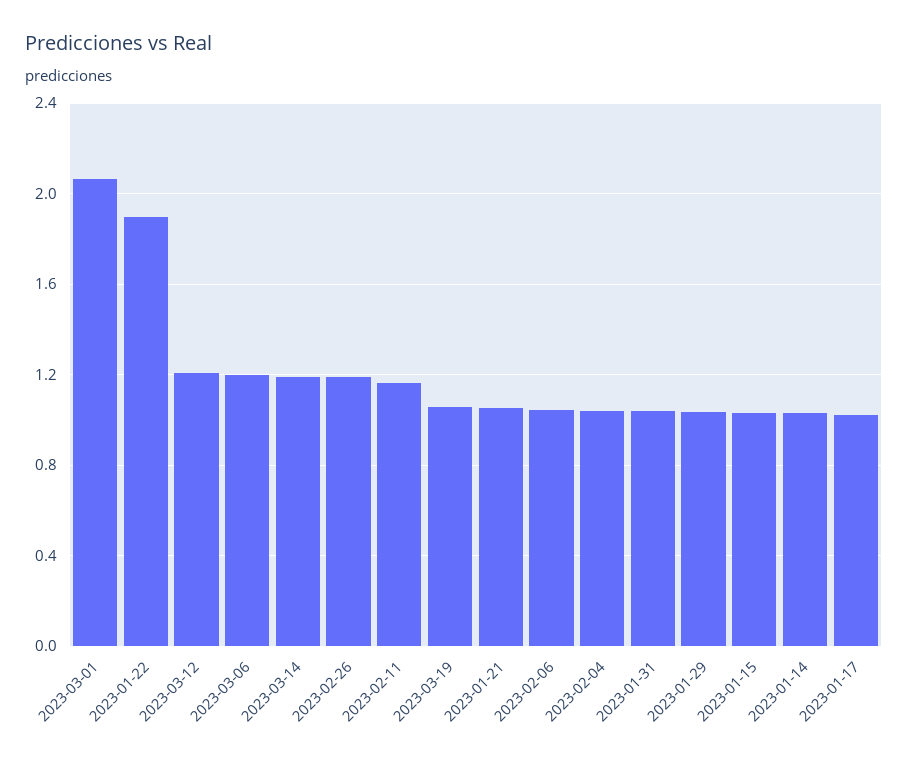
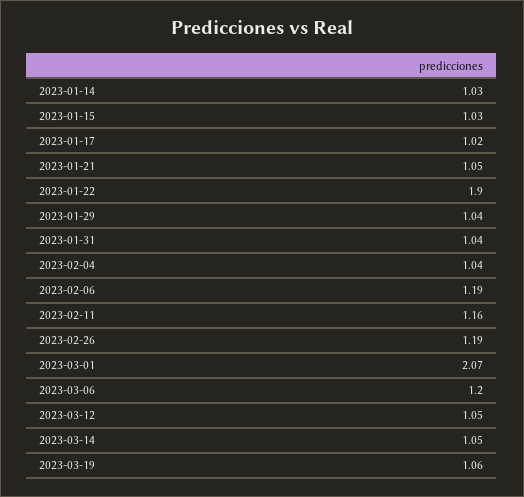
2023-03-12: 1.2 -> 1.05
2023-03-14: 1.2 -> 1.05
2023-02-06: 1.05 -> 1.19

